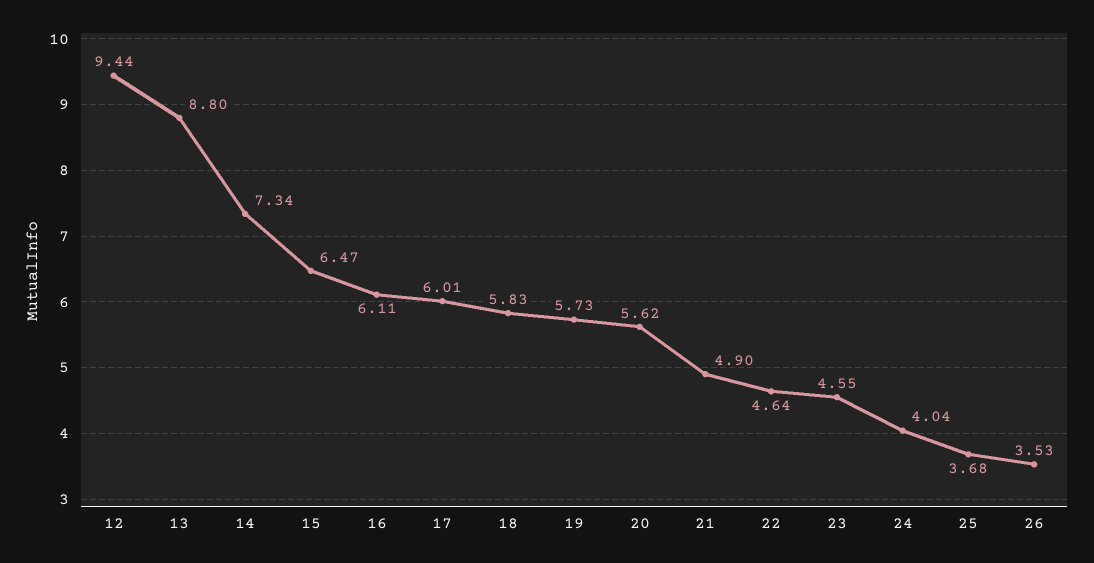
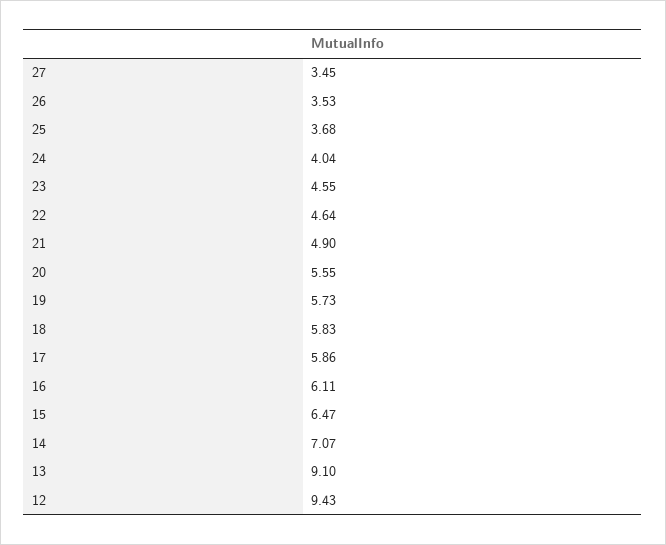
12: 9.44 -> 9.43
13: 8.8 -> 9.1
14: 7.34 -> 7.07
17: 6.01 -> 5.86
20: 5.62 -> 5.55
27: none -> 3.45

